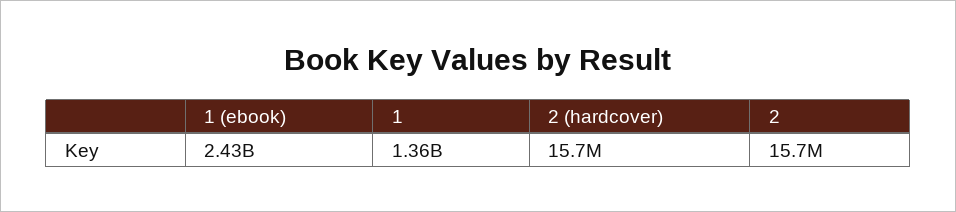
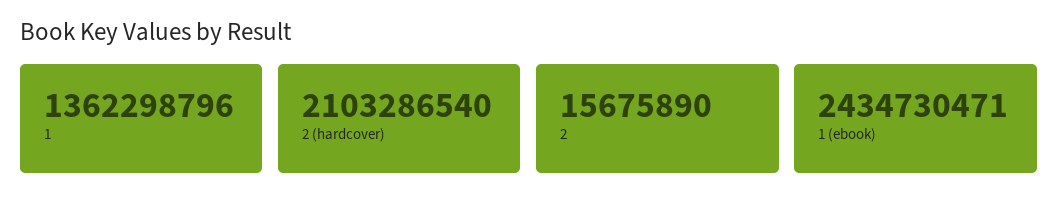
2 (hardcover): 15700000 -> 2103286540

